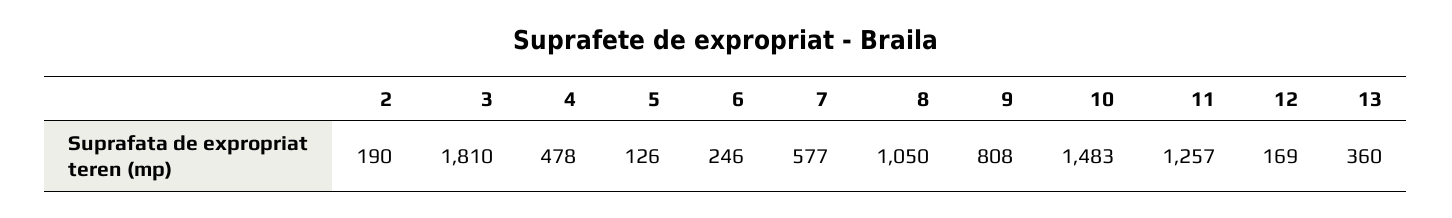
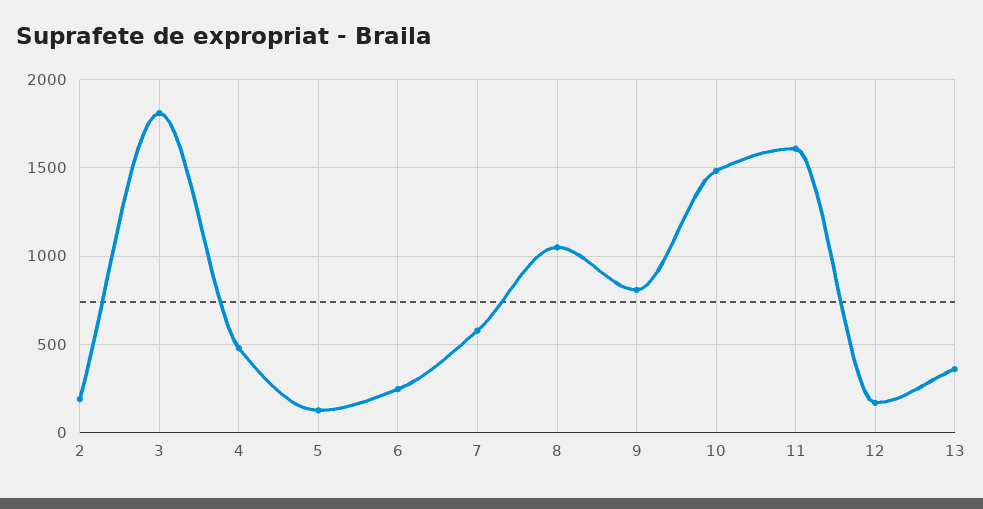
11: 1257 -> 1600

